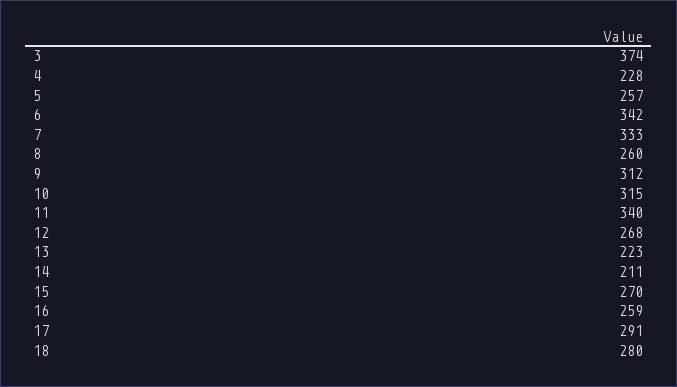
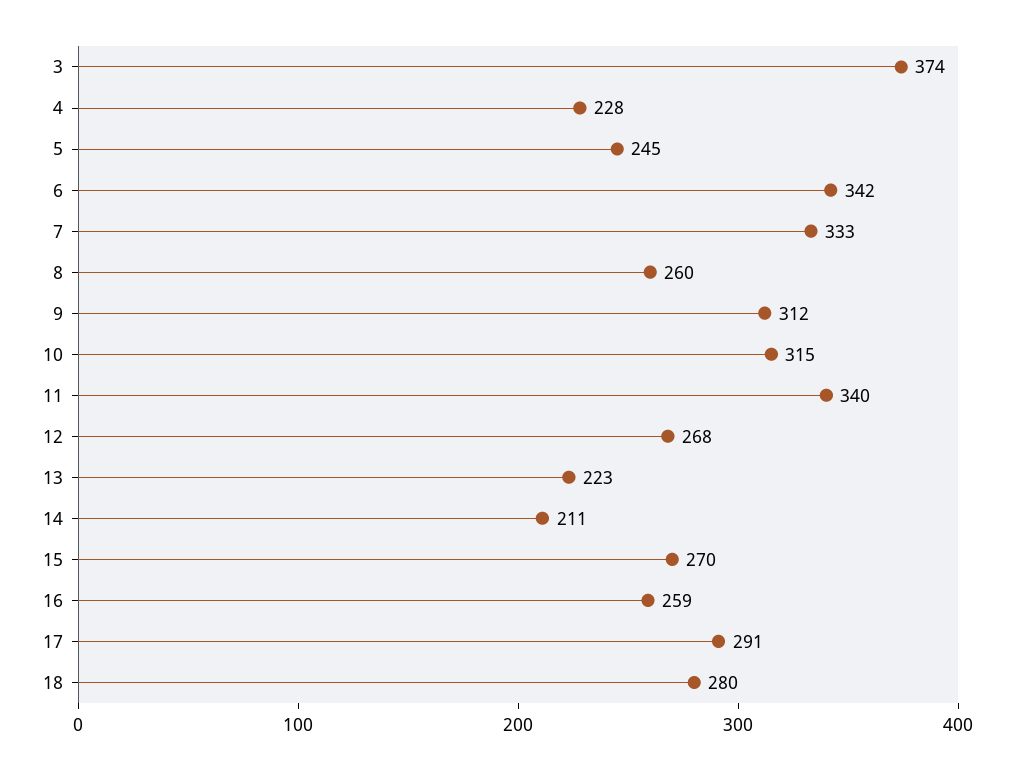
5: 257 -> 245

